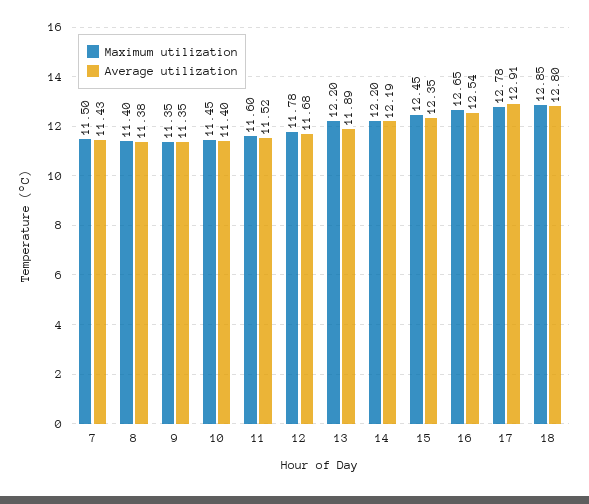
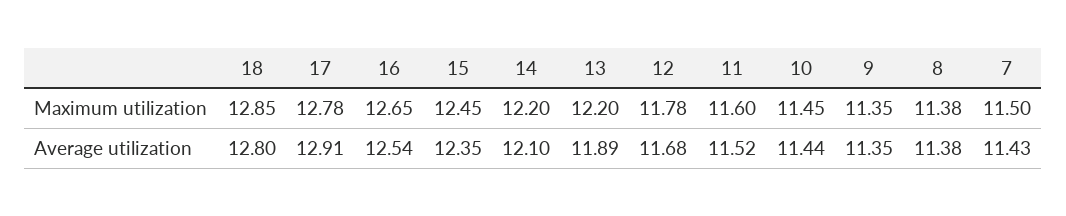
Maximum utilization, 8: 11.4 -> 11.38
Average utilization, 10: 11.4 -> 11.44
Average utilization, 14: 12.19 -> 12.1

